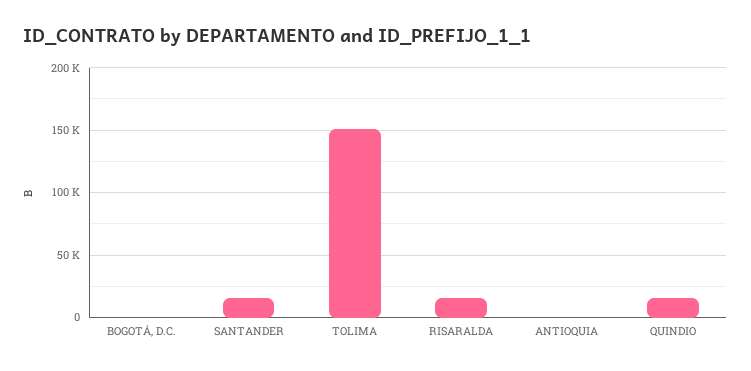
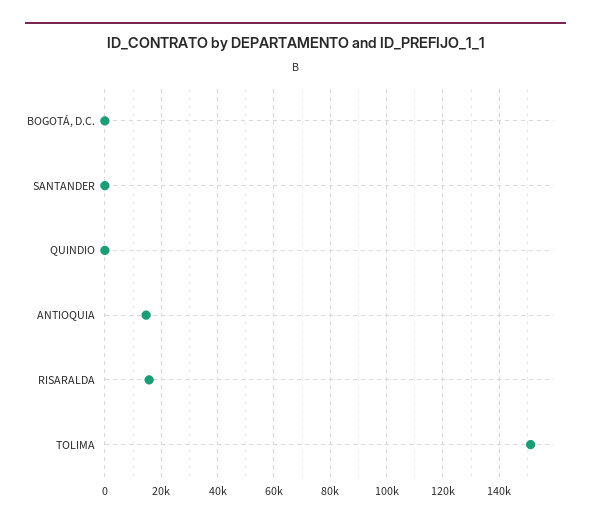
SANTANDER: 15000 -> 0
ANTIOQUIA: 0 -> 15000
QUINDIO: 15000 -> 0

